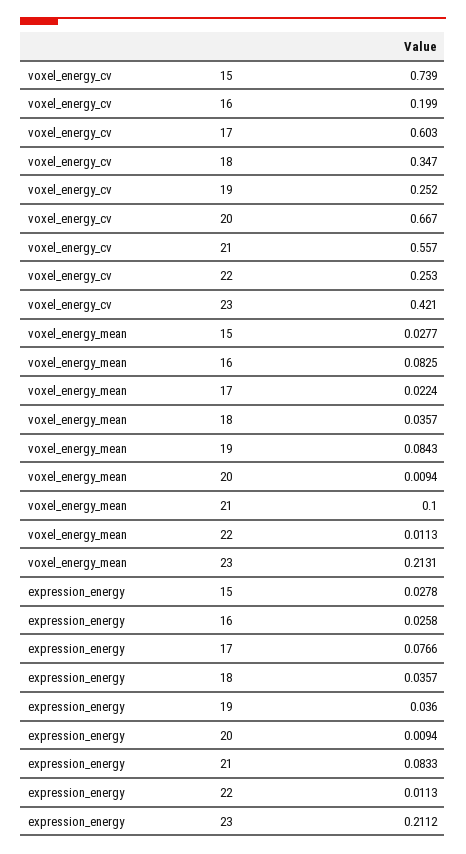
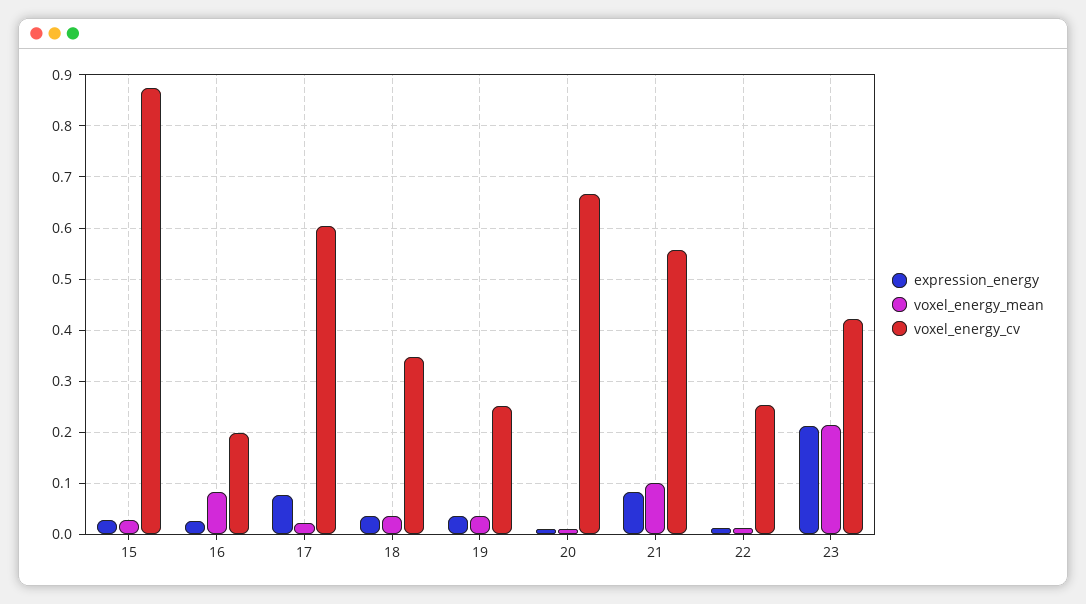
voxel_energy_cv, 15: 0.739 -> 0.88
voxel_energy_mean, 19: 0.0843 -> 0.04

